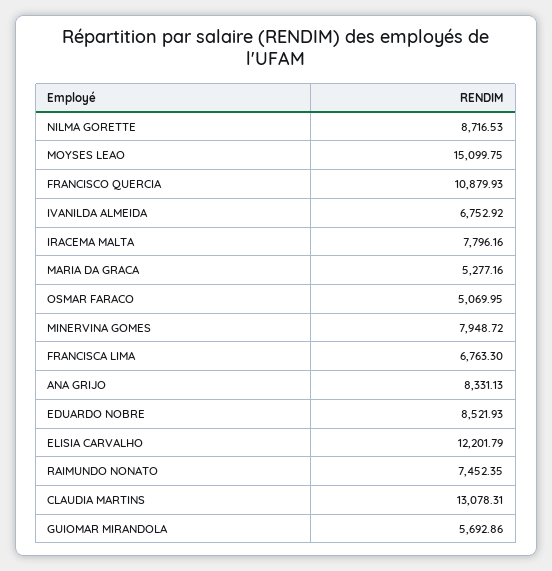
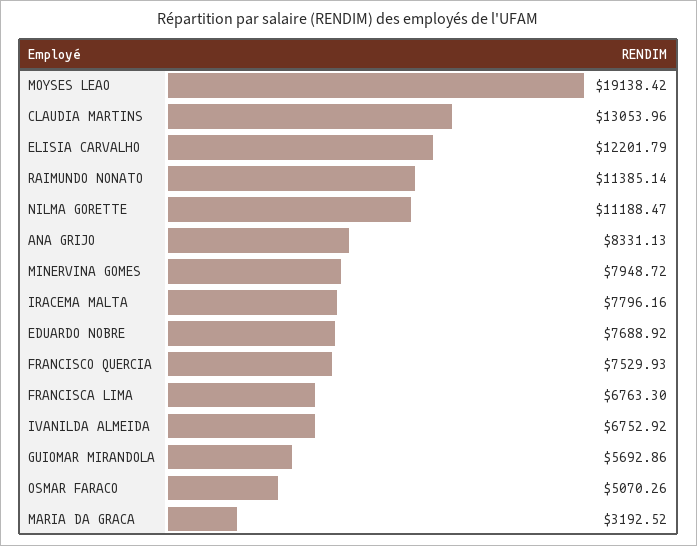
NILMA GORETTE: 8716.53 -> 11188.47
MOYSES LEAO: 15099.75 -> 19138.42
FRANCISCO QUERCIA: 10879.93 -> 7529.93
MARIA DA GRACA: 5277.16 -> 3192.52
OSMAR FARACO: 5069.95 -> 5070.26
EDUARDO NOBRE: 8521.93 -> 7688.92
RAIMUNDO NONATO: 7452.35 -> 11385.14
CLAUDIA MARTINS: 13078.31 -> 13053.96

